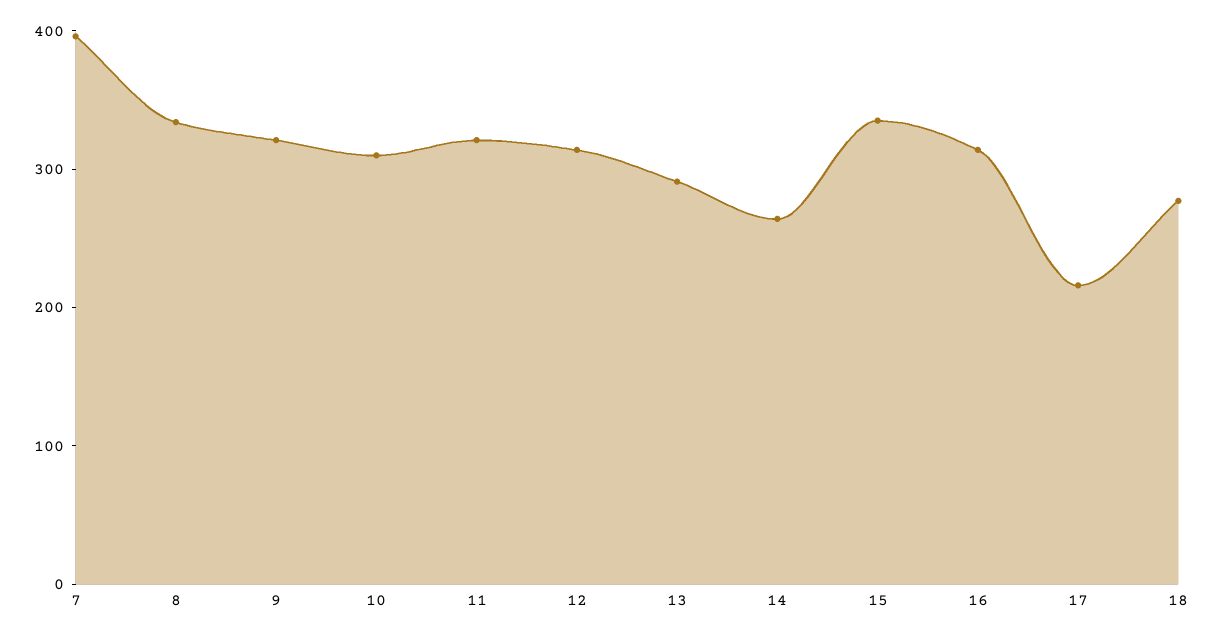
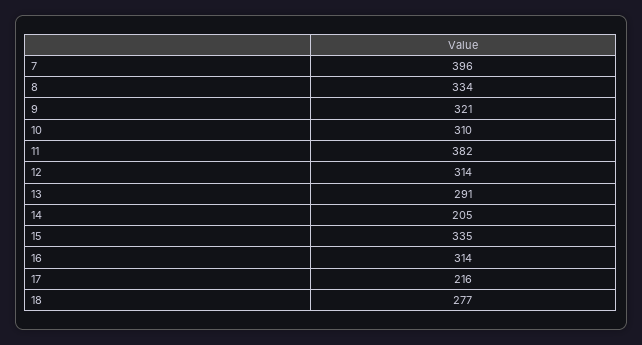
11: 320 -> 382
14: 260 -> 205

